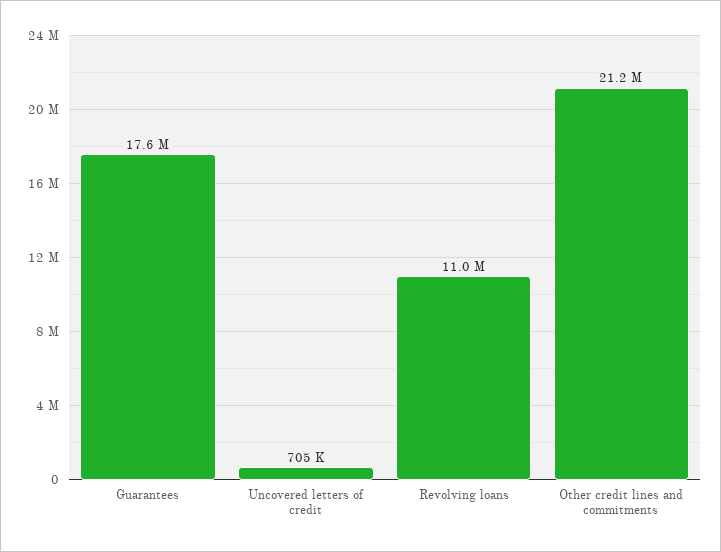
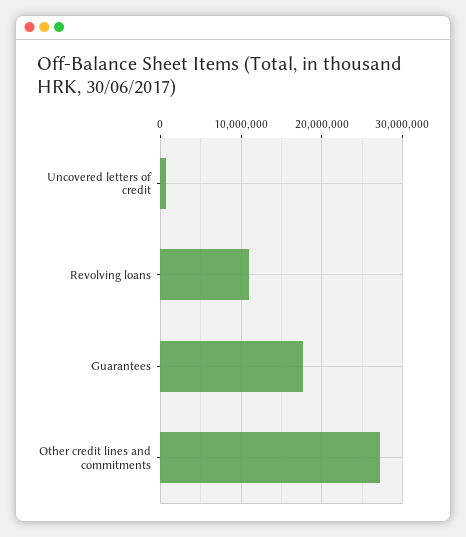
Other credit lines and commitments: 21200000 -> 27000000

